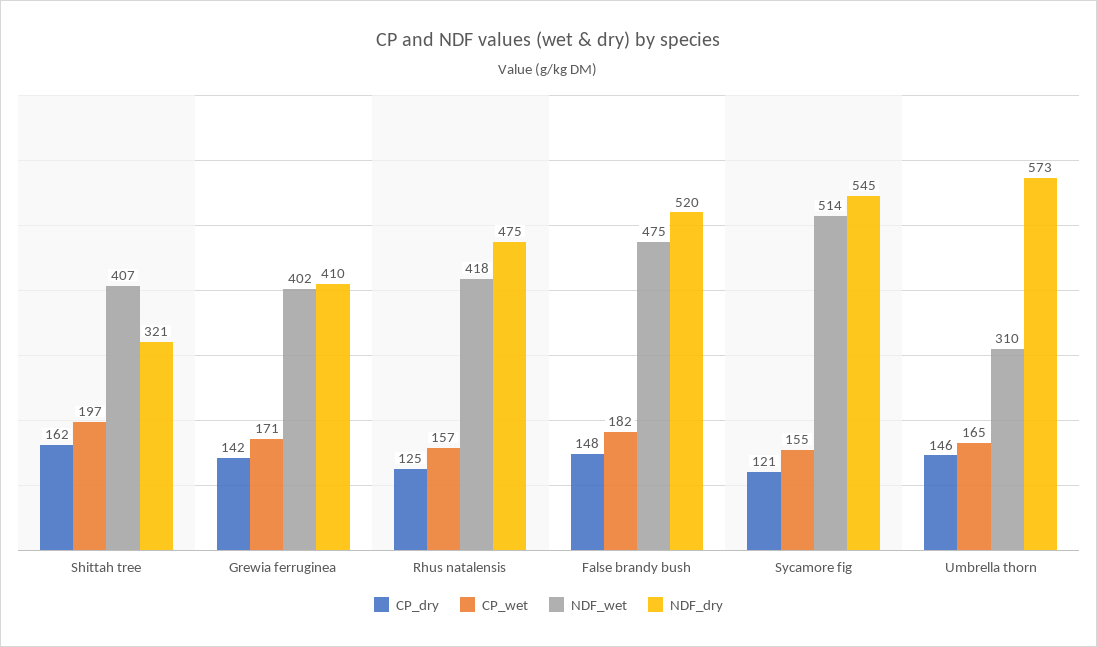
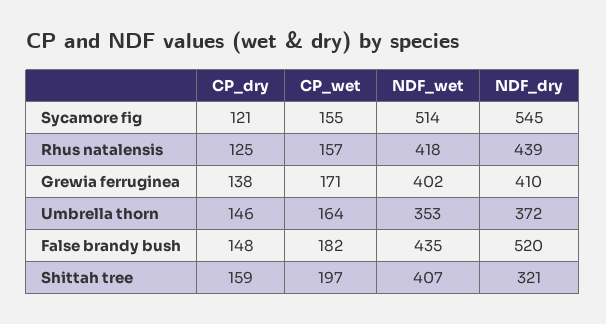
CP_dry, Shittah tree: 162 -> 159
CP_dry, Grewia ferruginea: 142 -> 138
NDF_dry, Rhus natalensis: 475 -> 439
NDF_wet, False brandy bush: 475 -> 435
CP_wet, Umbrella thorn: 165 -> 164
NDF_wet, Umbrella thorn: 310 -> 353
NDF_dry, Umbrella thorn: 573 -> 372

